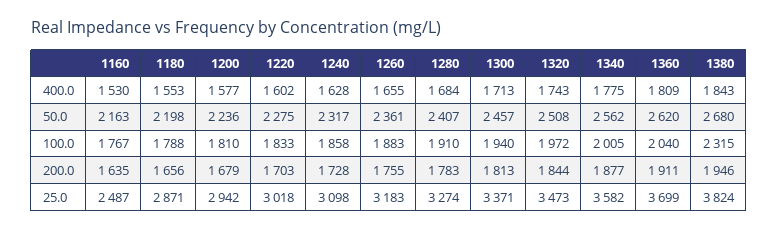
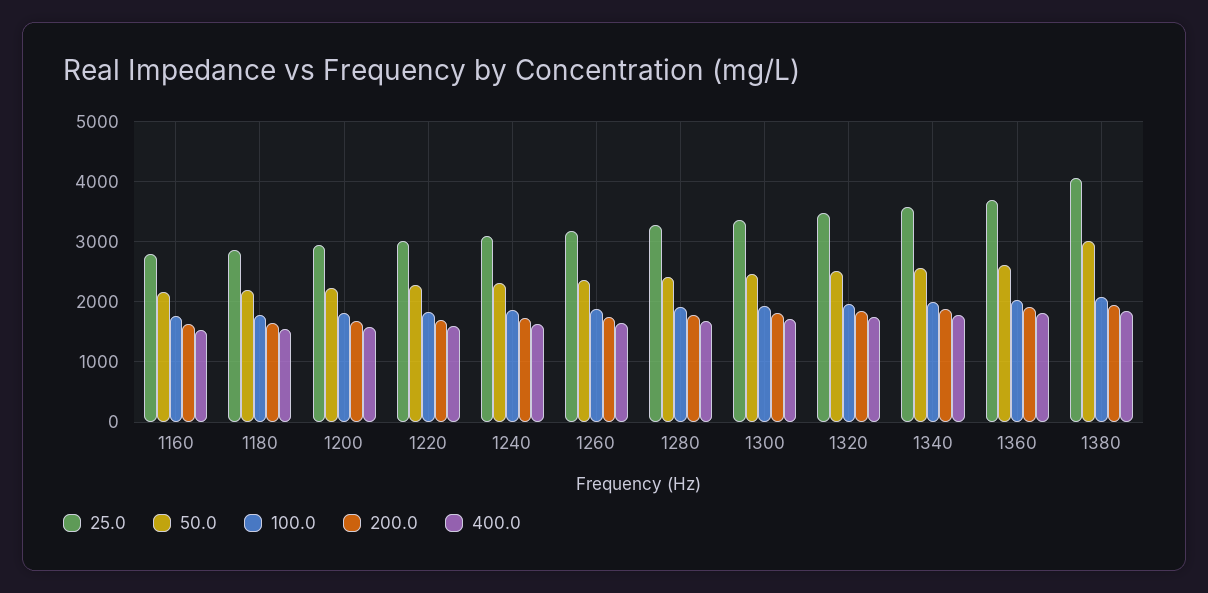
50.0, 1380: 2680 -> 3000
100.0, 1380: 2315 -> 2100
25.0, 1160: 2487 -> 2800
25.0, 1380: 3824 -> 4100

